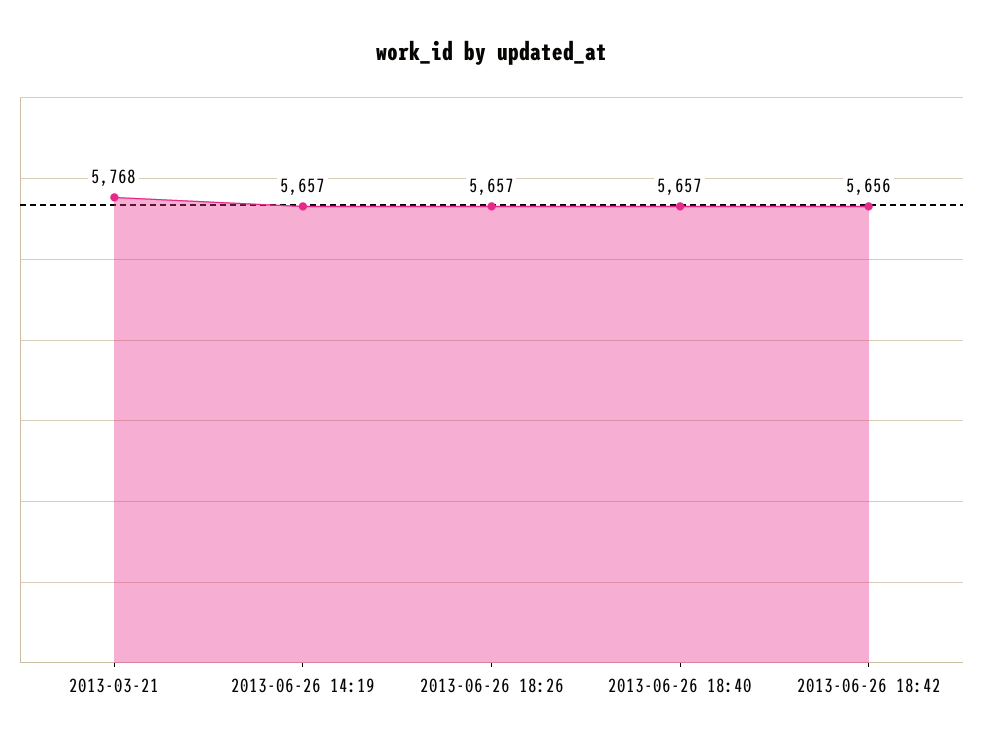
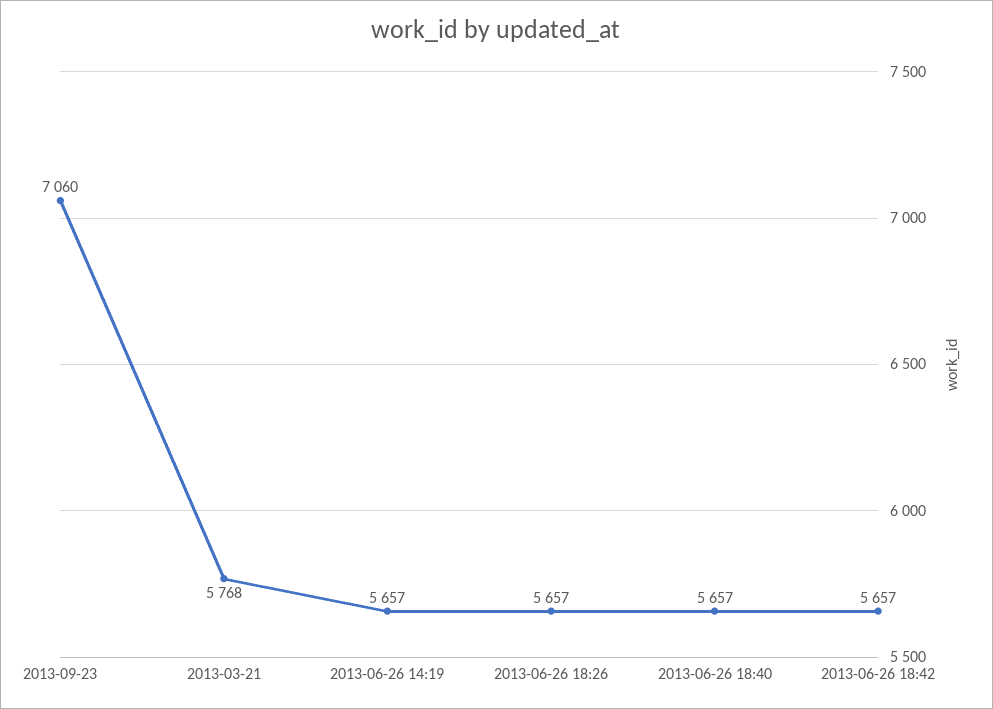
2013-06-26 18:42: 5656 -> 5657
2013-09-23: none -> 7060

